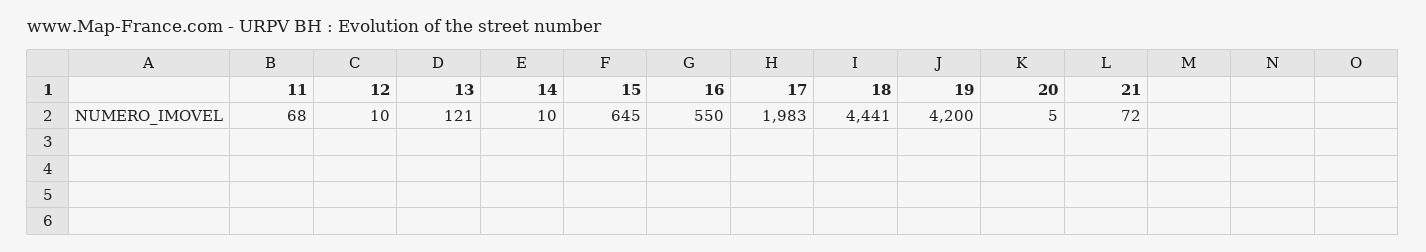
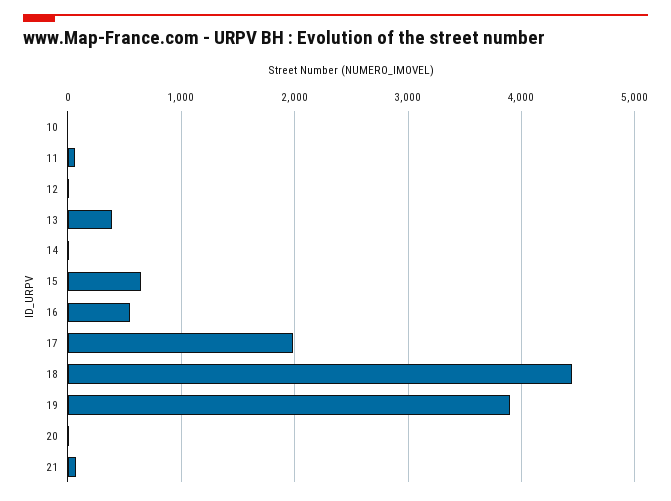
13: 121 -> 400
19: 4200 -> 3900
10: none -> 0

